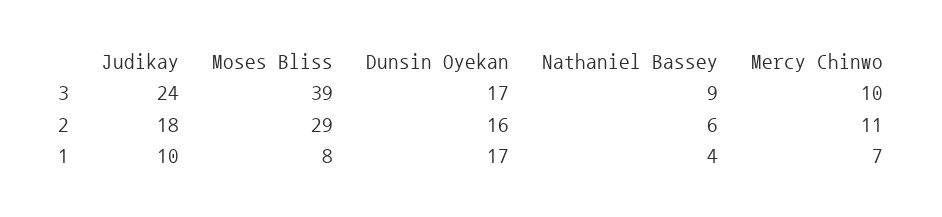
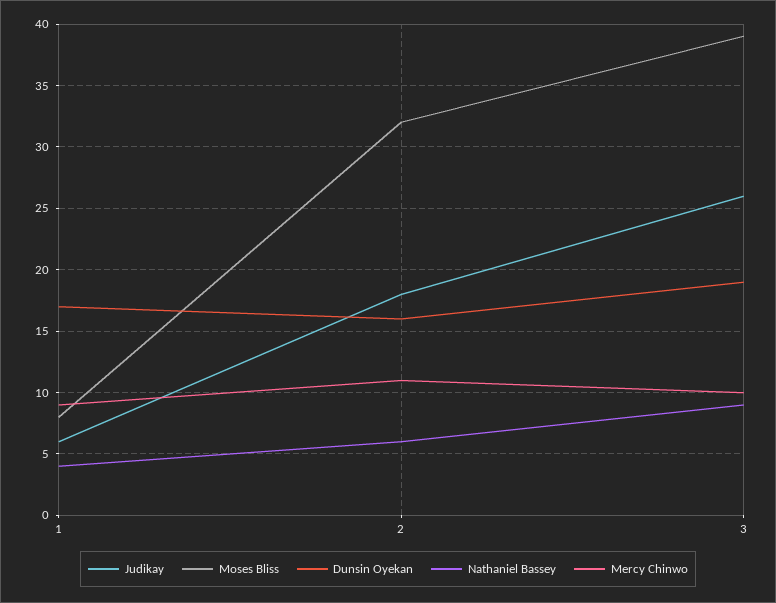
Judikay, 3: 24 -> 26
Dunsin Oyekan, 3: 17 -> 19
Moses Bliss, 2: 29 -> 32
Judikay, 1: 10 -> 6
Mercy Chinwo, 1: 7 -> 9

